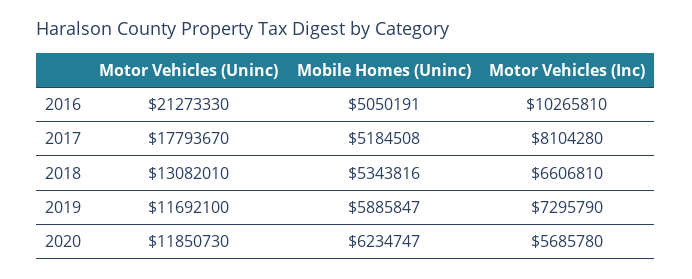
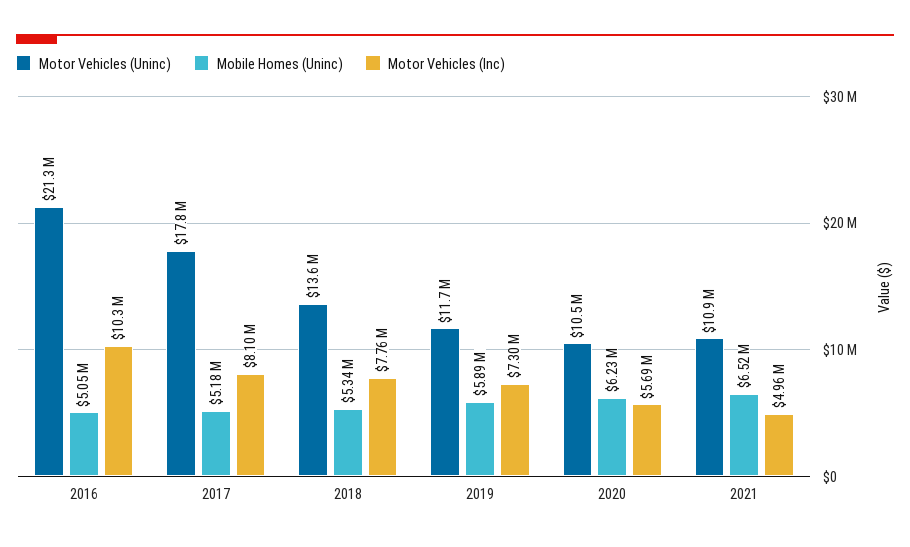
Motor Vehicles (Uninc), 2018: 13082010 -> 13600000
Motor Vehicles (Inc), 2018: 6606810 -> 7760000
Motor Vehicles (Uninc), 2020: 11850730 -> 10500000
Motor Vehicles (Uninc), 2021: none -> 10900000
Mobile Homes (Uninc), 2021: none -> 6520000
Motor Vehicles (Inc), 2021: none -> 4960000

